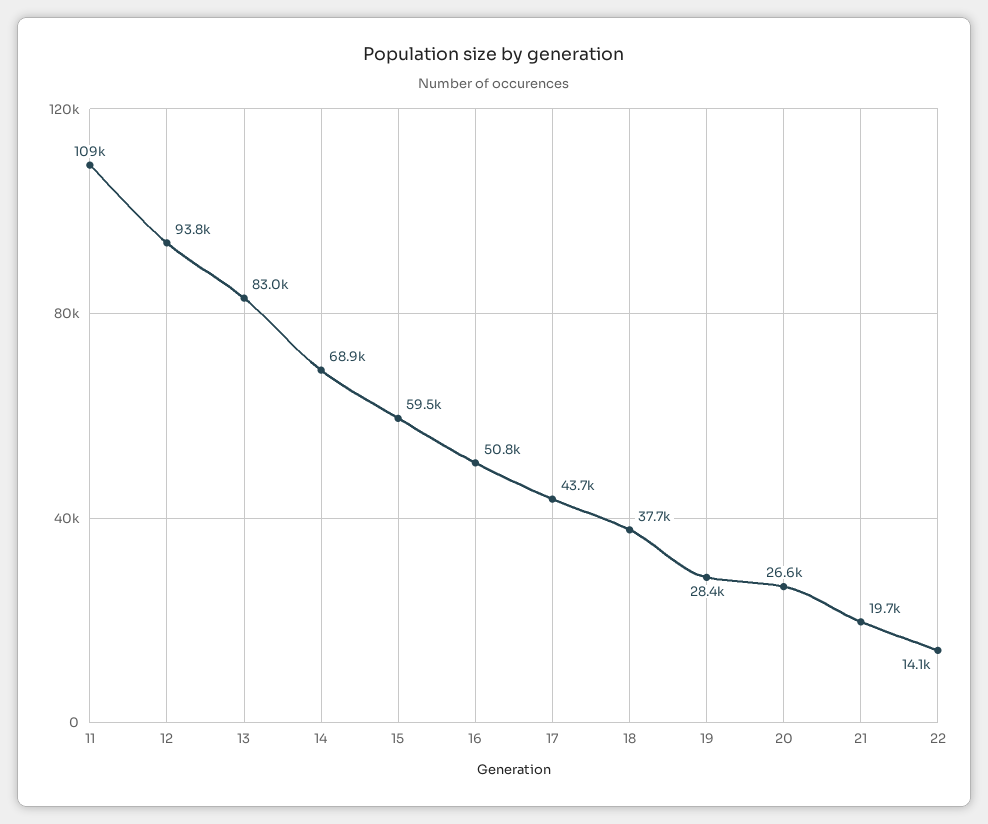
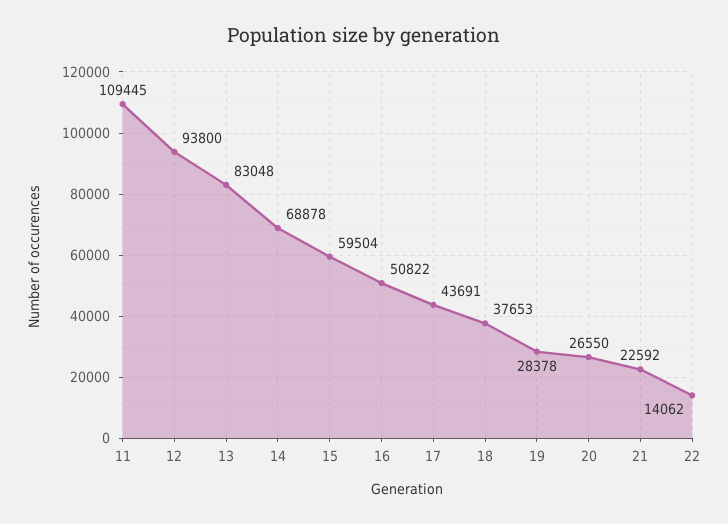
21: 19700 -> 22592

